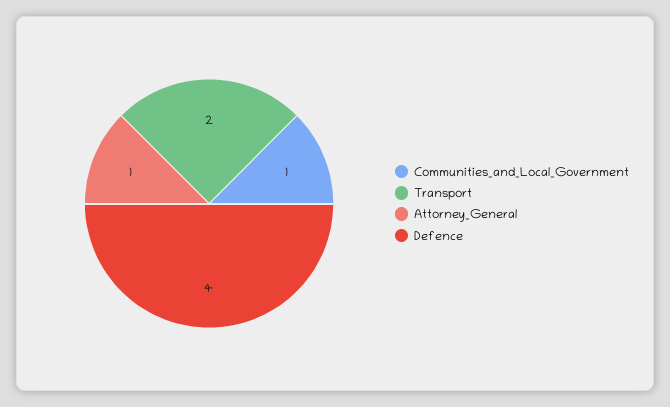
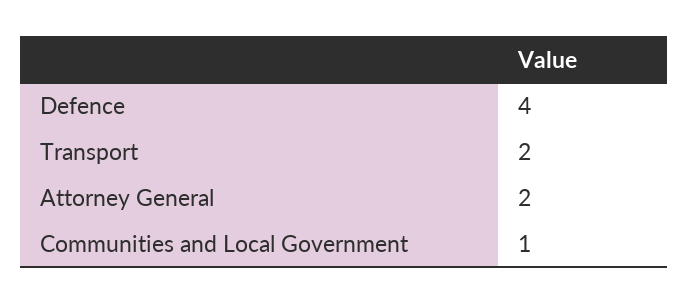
Attorney_General: 1 -> 2

